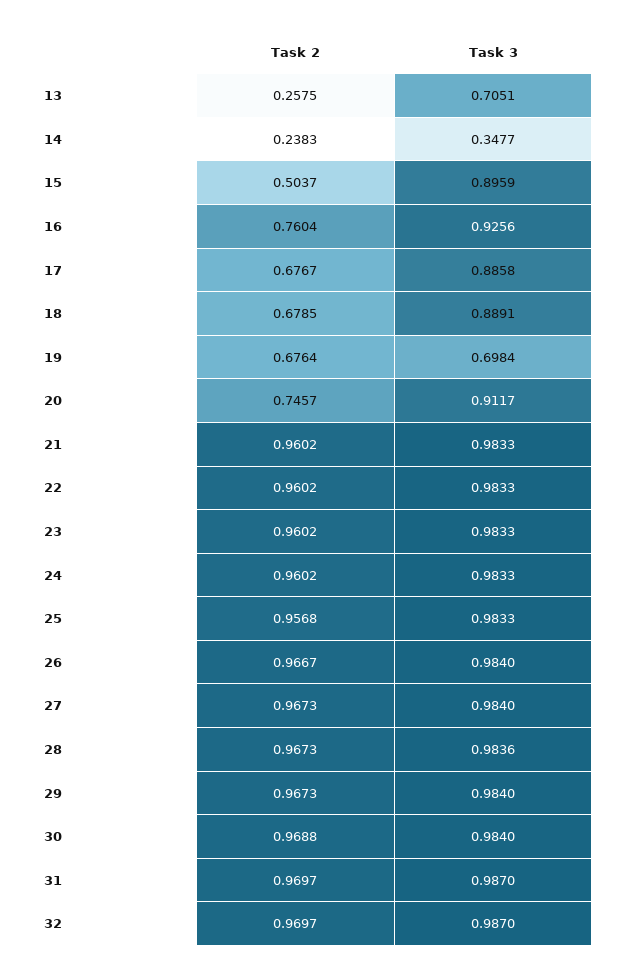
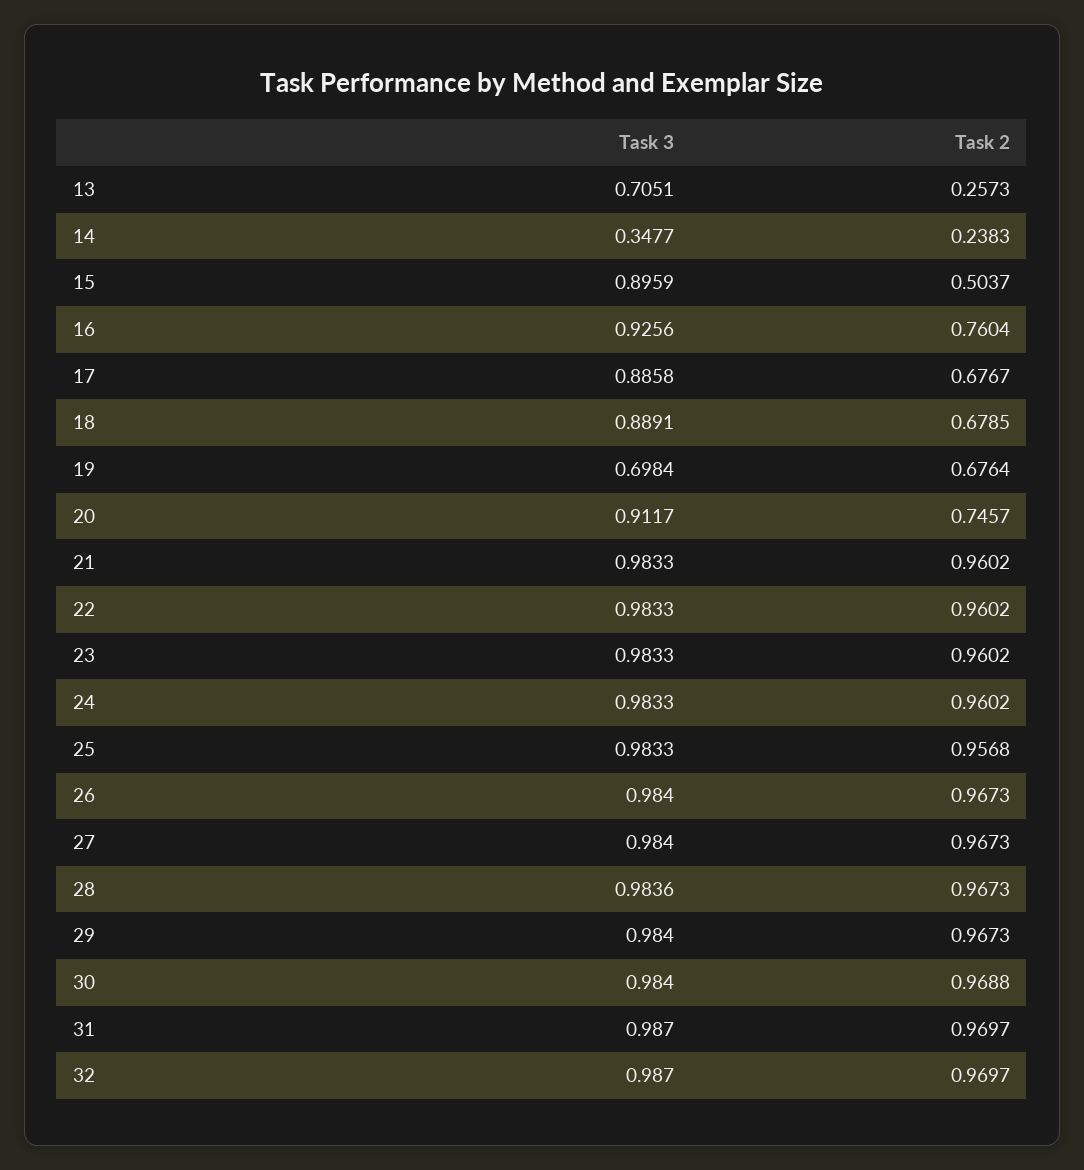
Task 2, 13: 0.2575 -> 0.2573
Task 2, 26: 0.9667 -> 0.9673

